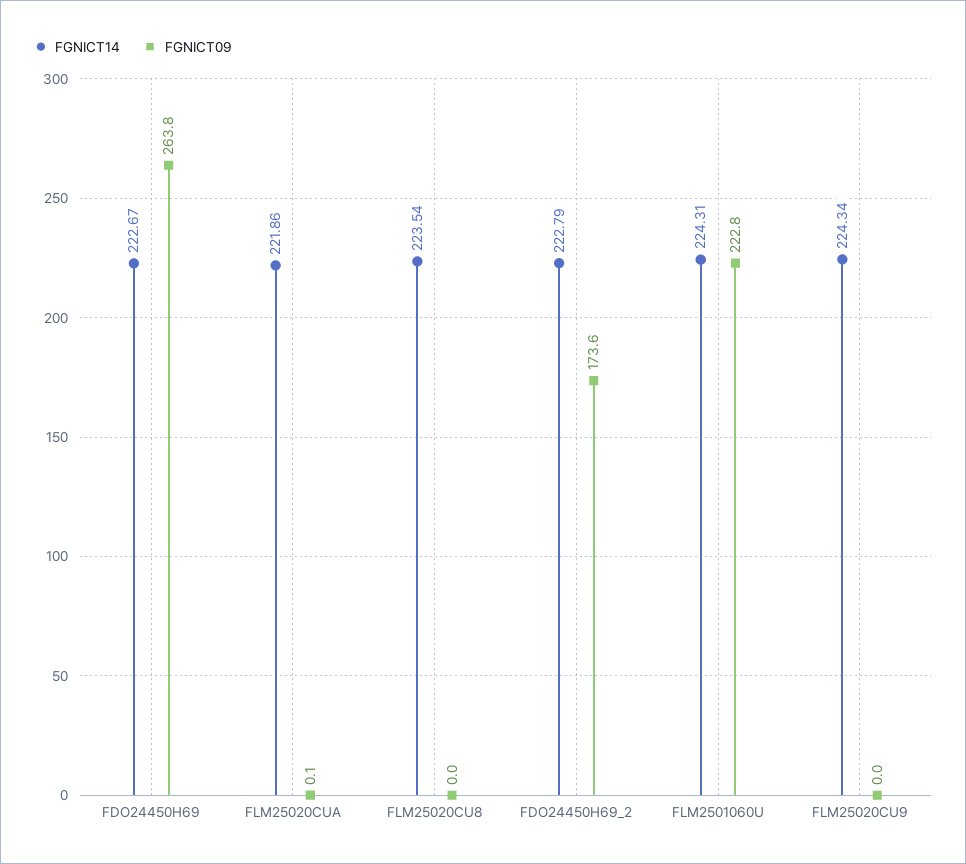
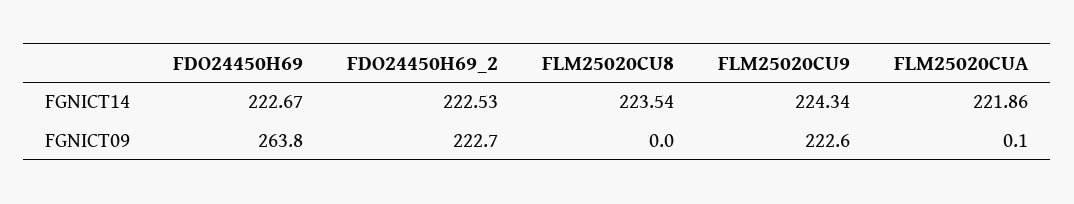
FGNICT14, FDO24450H69_2: 222.79 -> 222.53
FGNICT09, FDO24450H69_2: 173.6 -> 222.7
FGNICT14, FLM2501060U: 224.31 -> none
FGNICT09, FLM2501060U: 222.8 -> none
FGNICT09, FLM25020CU9: 0 -> 222.6

